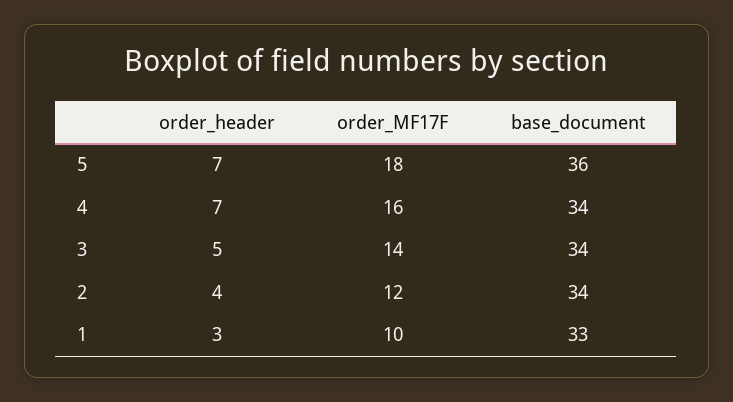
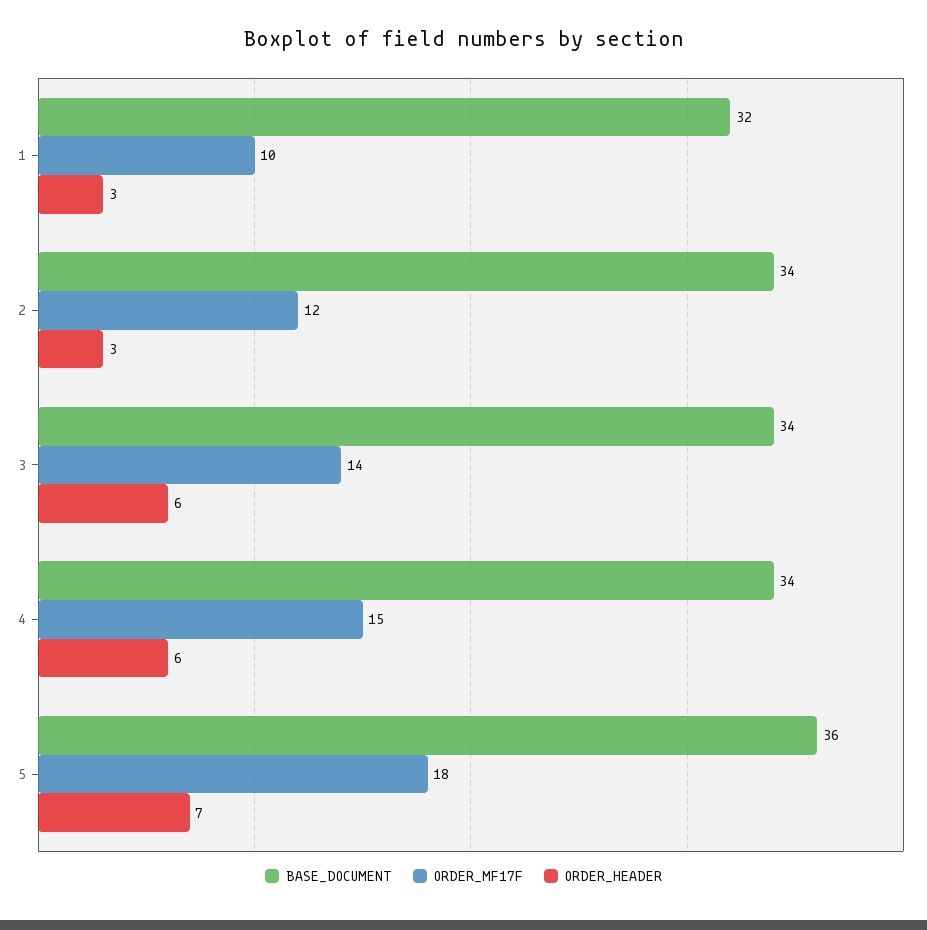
order_header, 4: 7 -> 6
order_MF17F, 4: 16 -> 15
order_header, 3: 5 -> 6
order_header, 2: 4 -> 3
base_document, 1: 33 -> 32

